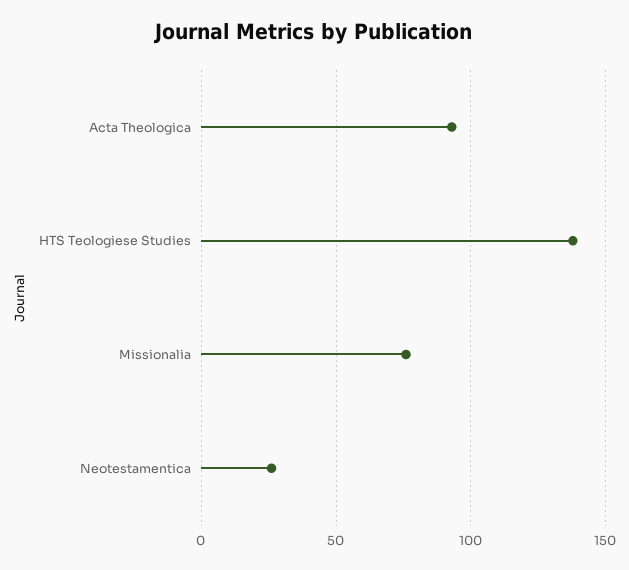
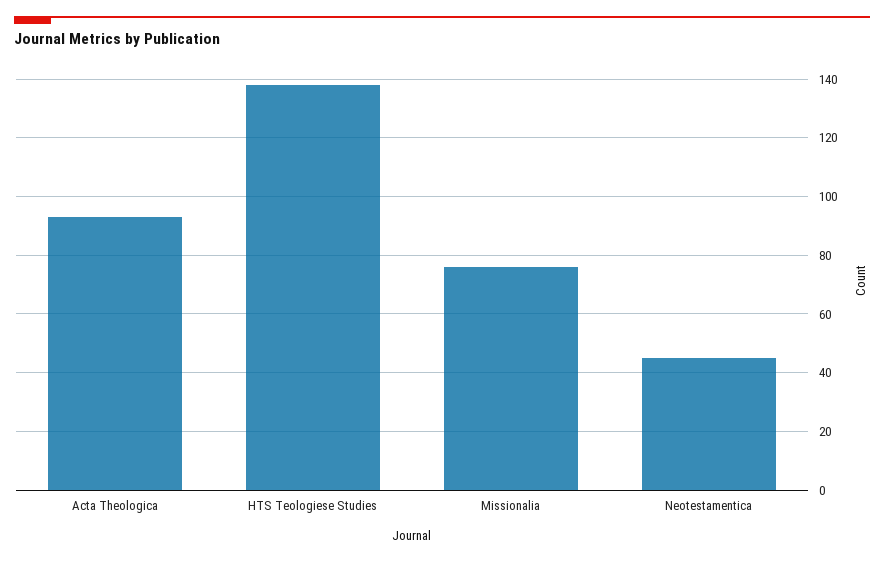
Neotestamentica: 25 -> 45

